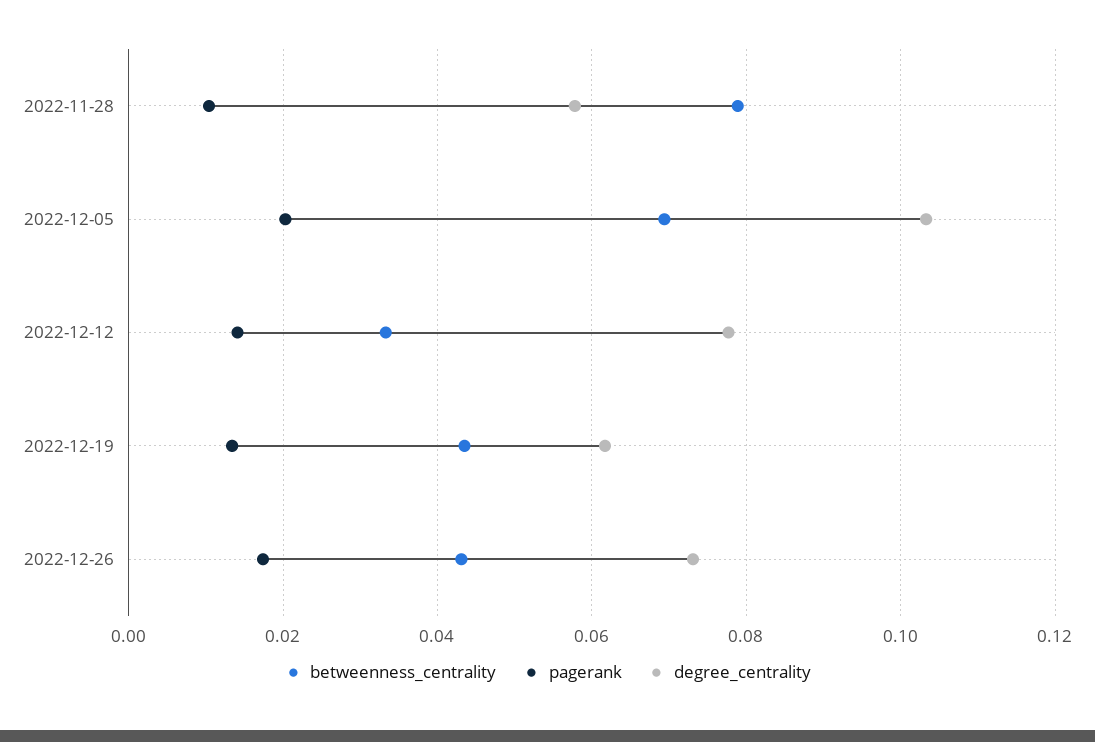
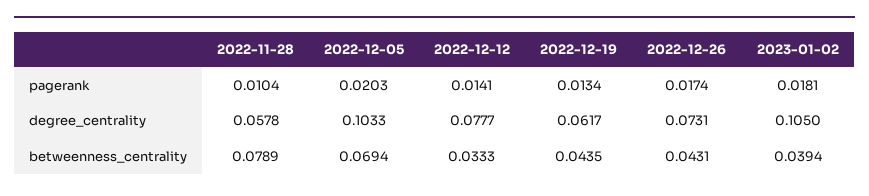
pagerank, 2023-01-02: none -> 0.0181
degree_centrality, 2023-01-02: none -> 0.105
betweenness_centrality, 2023-01-02: none -> 0.0394

